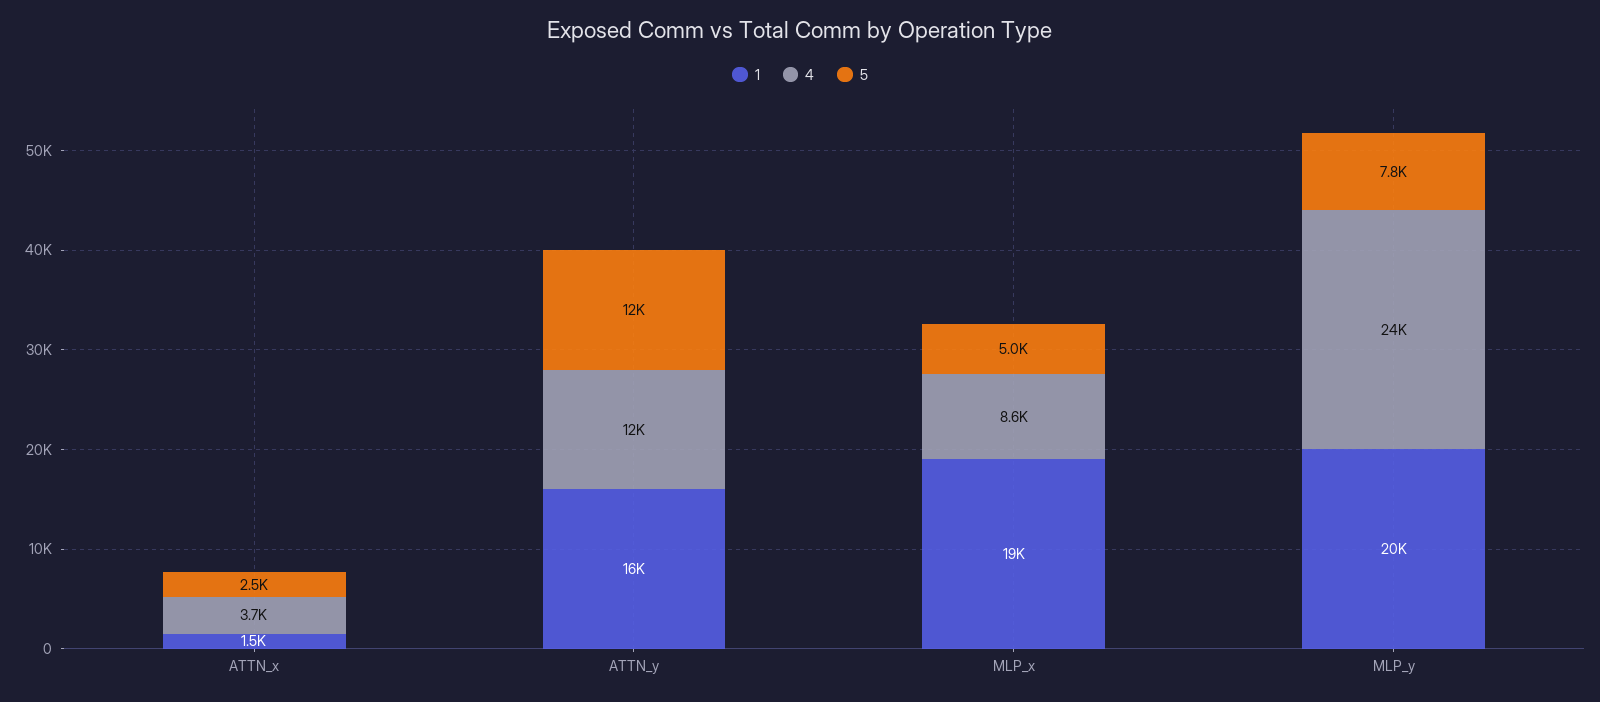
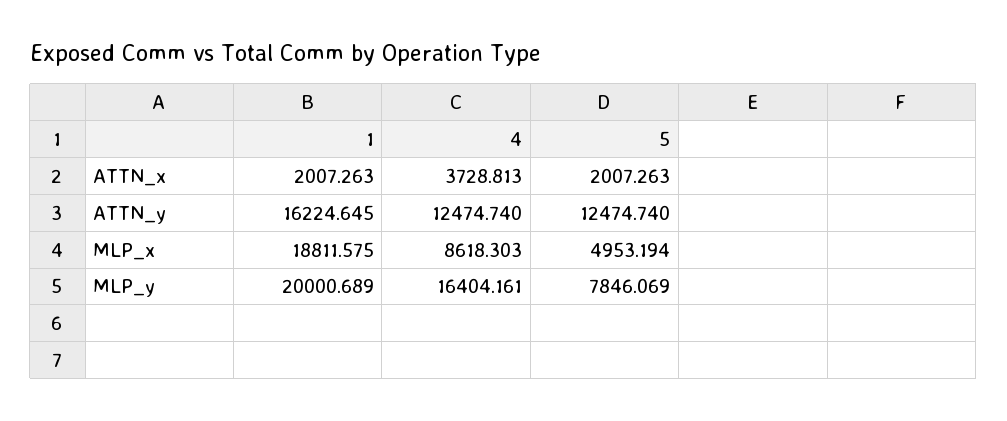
1, ATTN_x: 1500 -> 2007.263
5, ATTN_x: 2500 -> 2007.263
4, MLP_y: 24000 -> 16404.161

